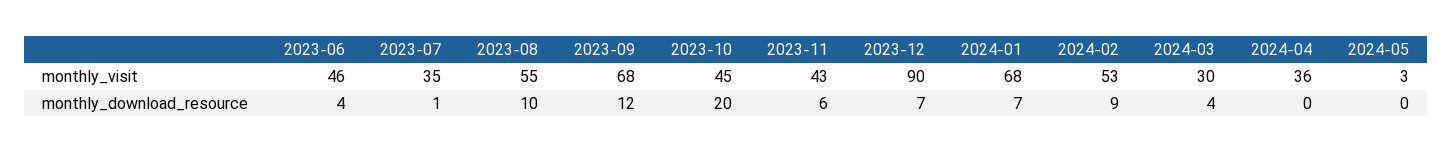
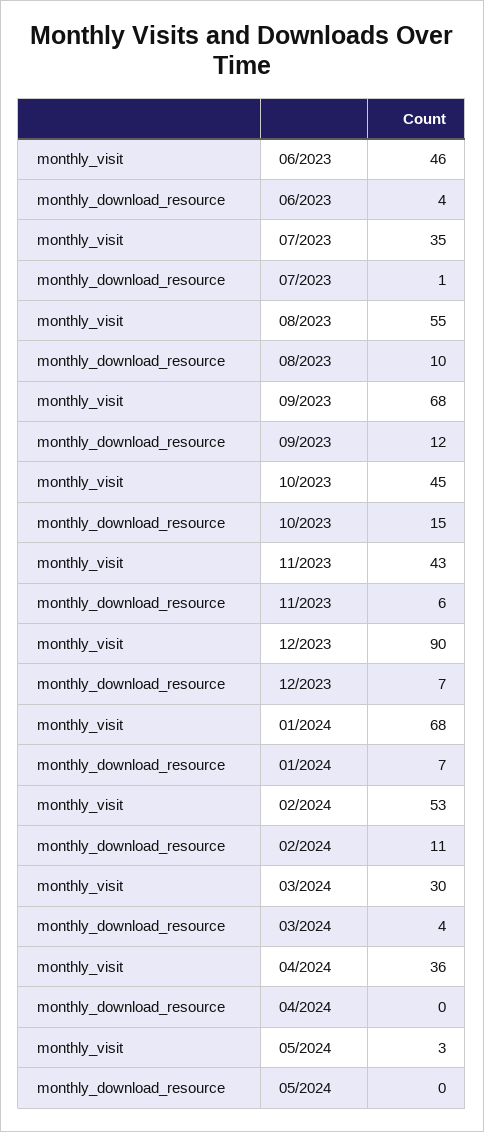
2023-10, monthly_download_resource: 20 -> 15
2024-02, monthly_download_resource: 9 -> 11

